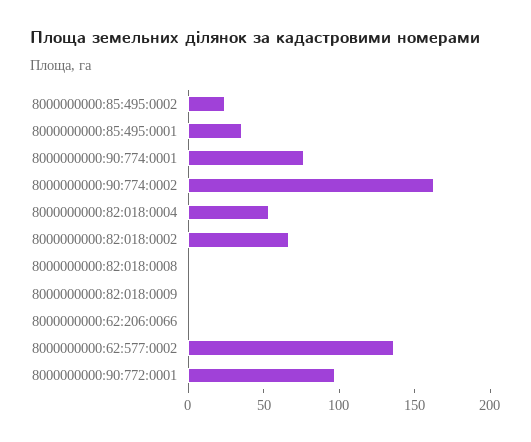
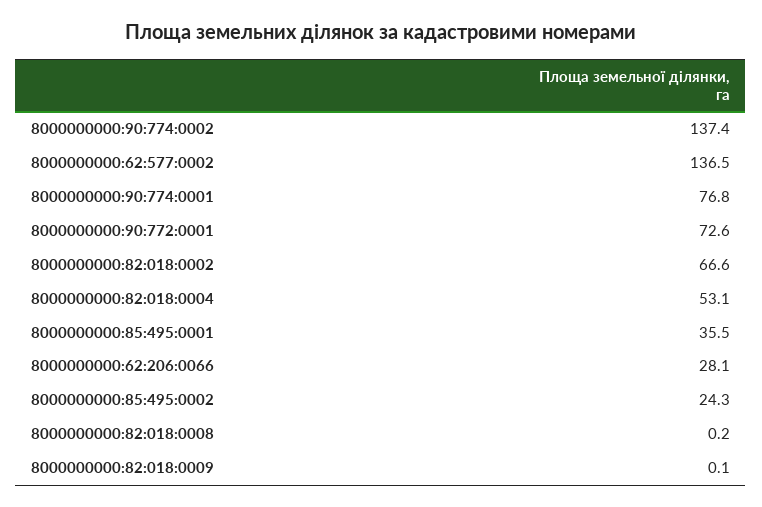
8000000000:90:774:0002: 160 -> 137.4
8000000000:62:206:0066: 0 -> 28.1
8000000000:90:772:0001: 100 -> 72.6

